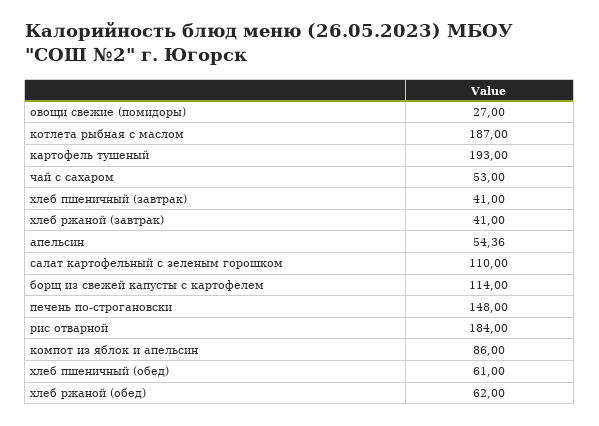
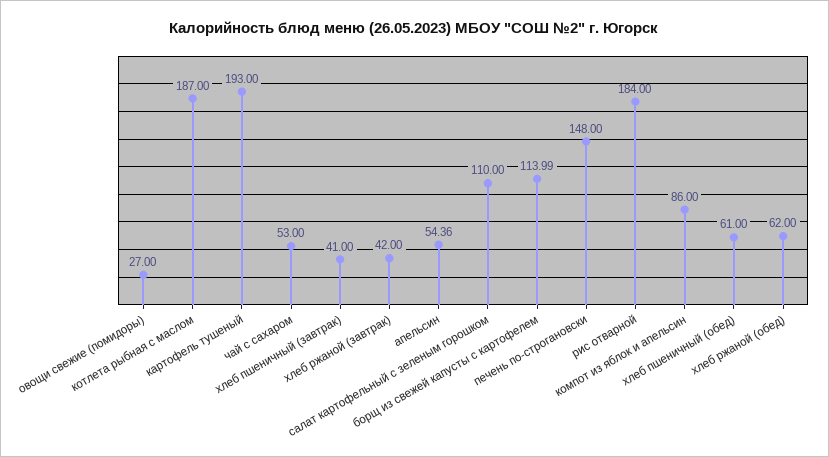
хлеб ржаной (завтрак): 41 -> 42
борщ из свежей капусты с картофелем: 114 -> 113.99

